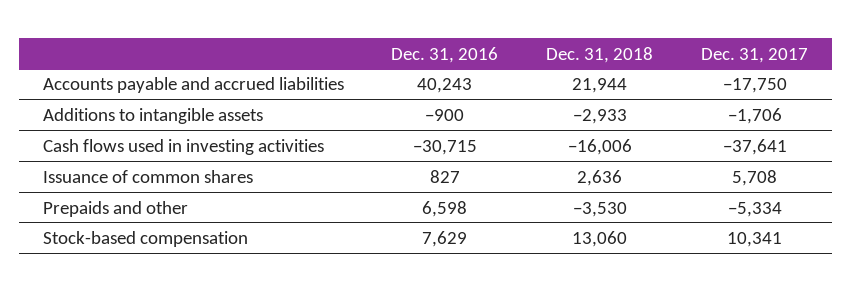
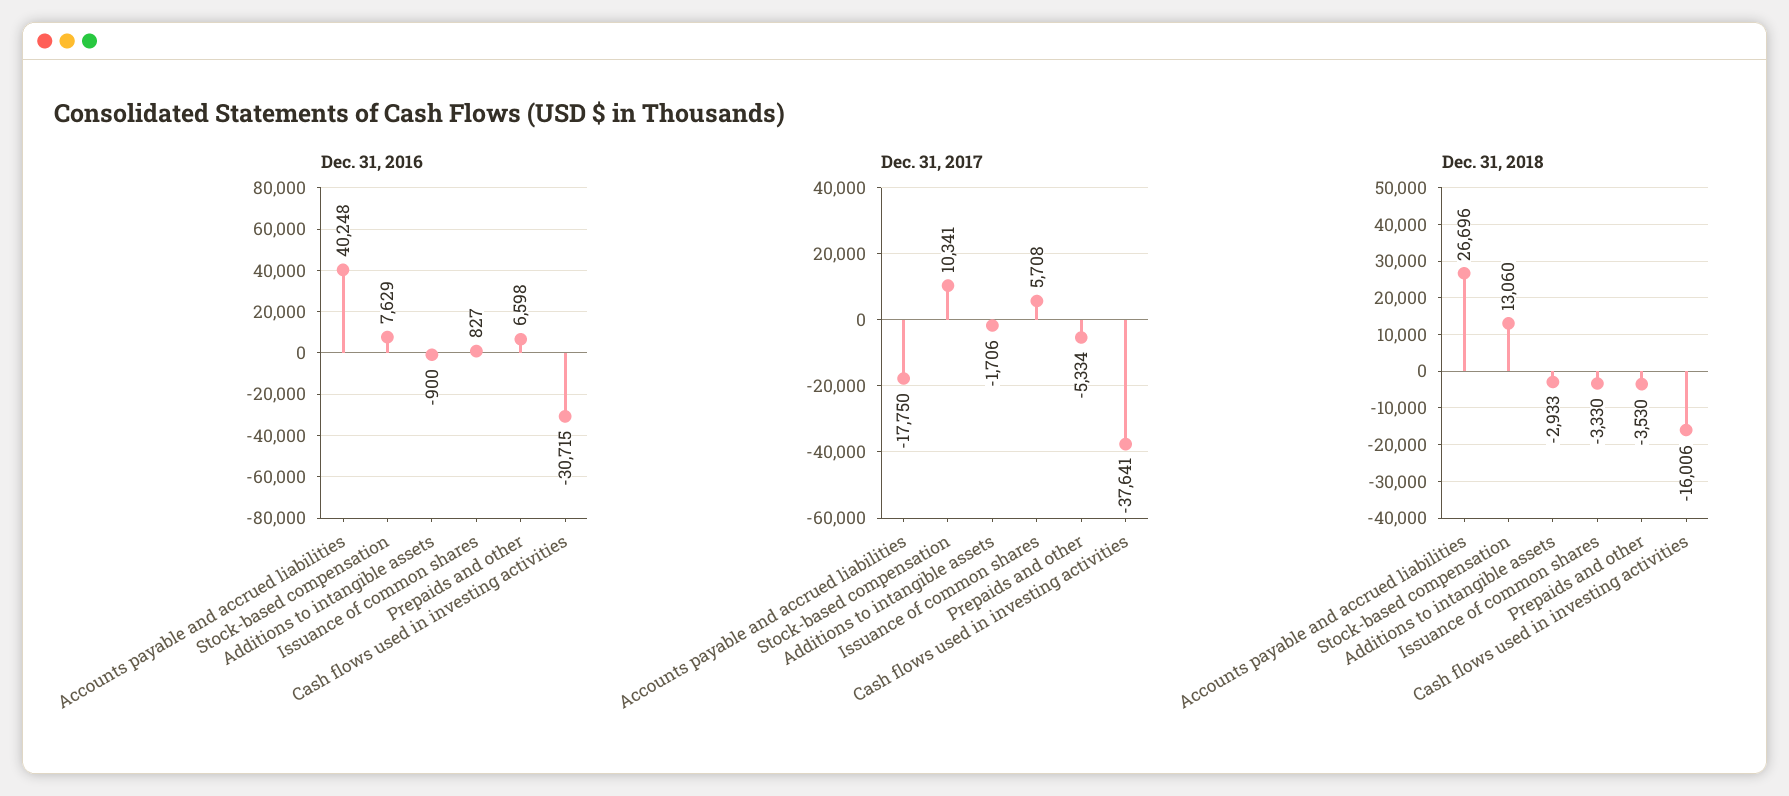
Dec. 31, 2016, Accounts payable and accrued liabilities: 40243 -> 40248
Dec. 31, 2018, Accounts payable and accrued liabilities: 21944 -> 26696
Dec. 31, 2018, Issuance of common shares: 2636 -> -3330

